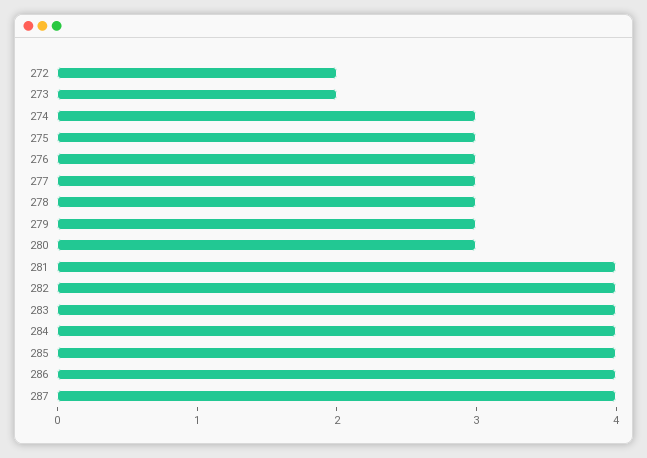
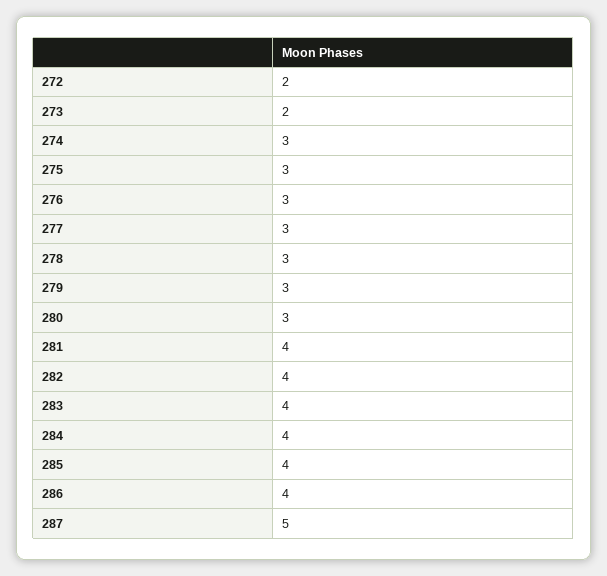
287: 4 -> 5

